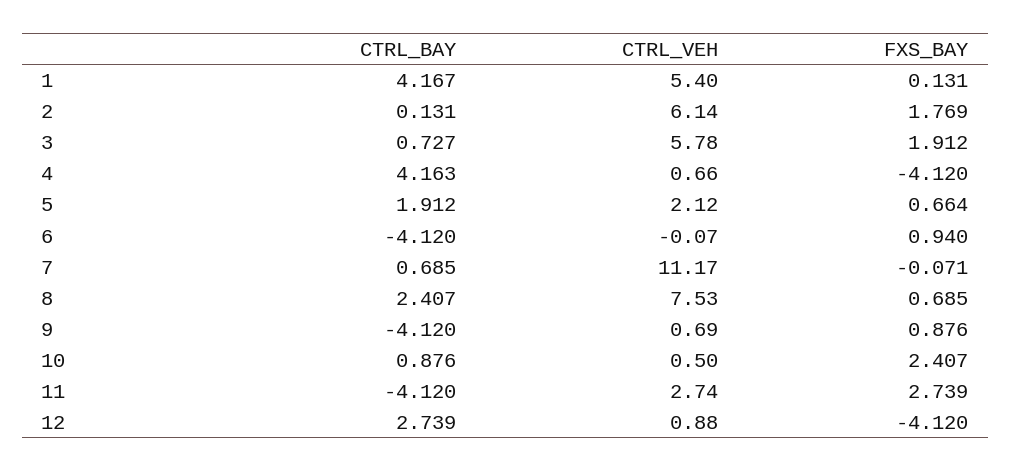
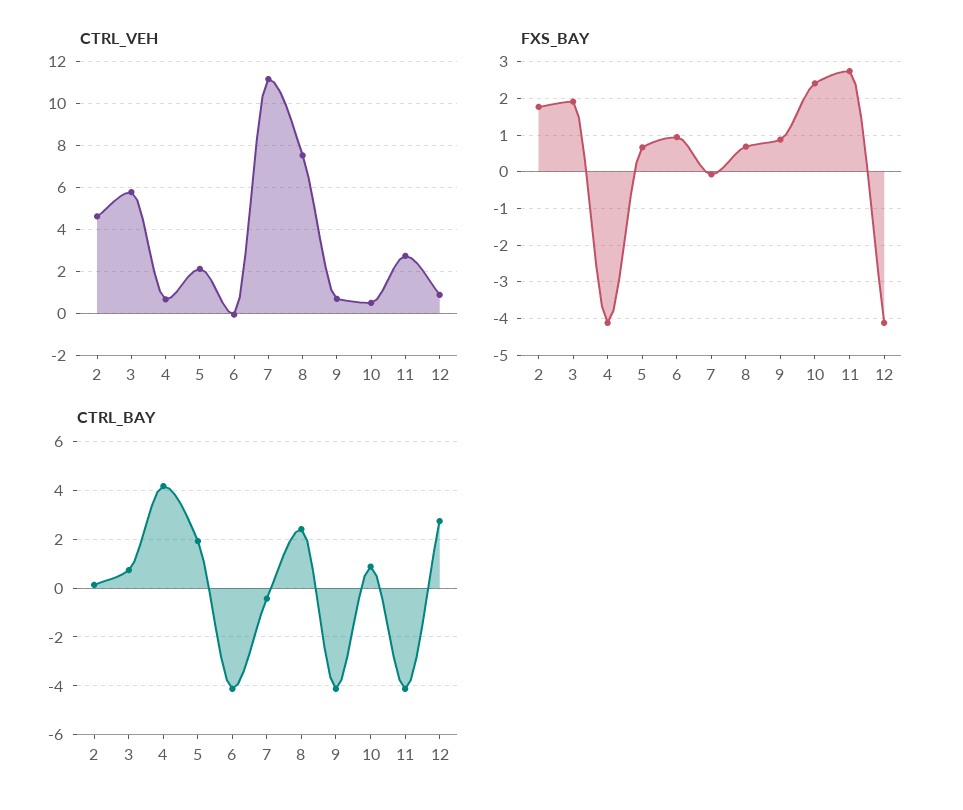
CTRL_BAY, 1: 4.167 -> none
CTRL_VEH, 1: 5.4 -> none
FXS_BAY, 1: 0.131 -> none
CTRL_VEH, 2: 6.14 -> 4.5
CTRL_BAY, 7: 0.685 -> -0.5

